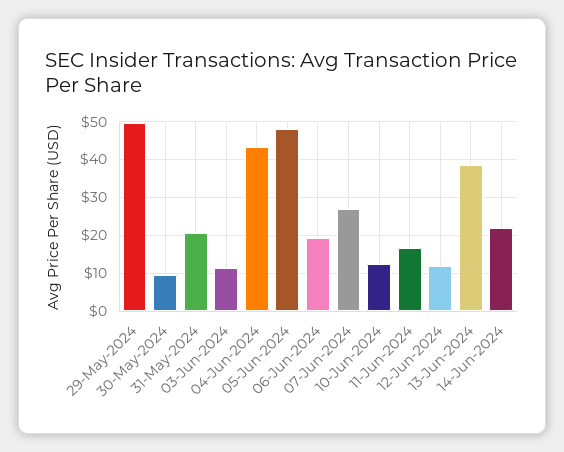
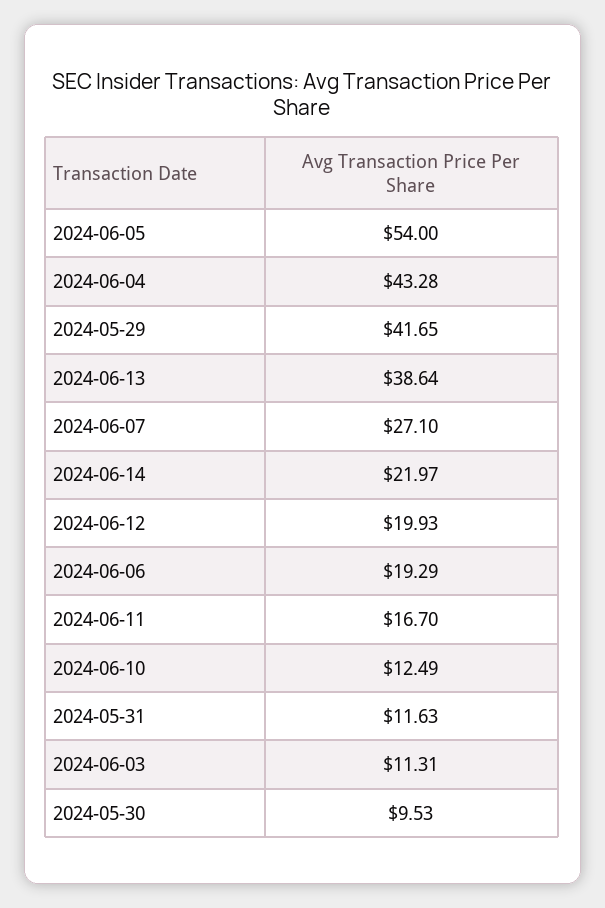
29-May-2024: 50 -> 41.65
31-May-2024: 20 -> 11.63
05-Jun-2024: 48 -> 54
12-Jun-2024: 12 -> 19.93

